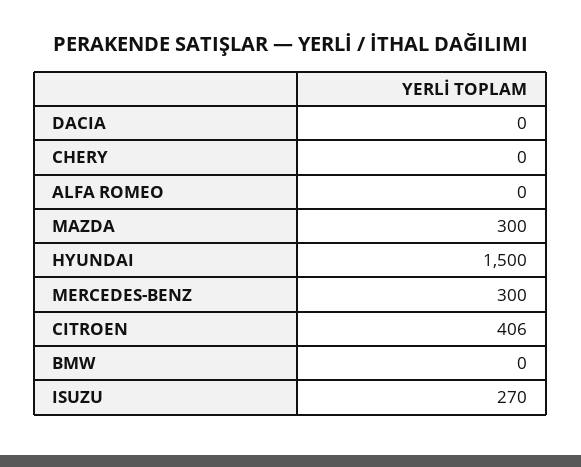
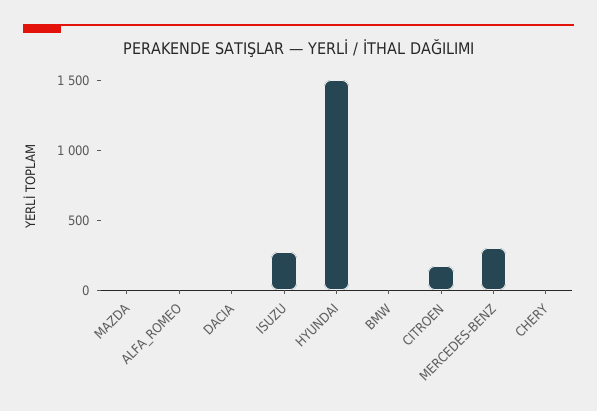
MAZDA: 300 -> 0
CITROEN: 406 -> 200

